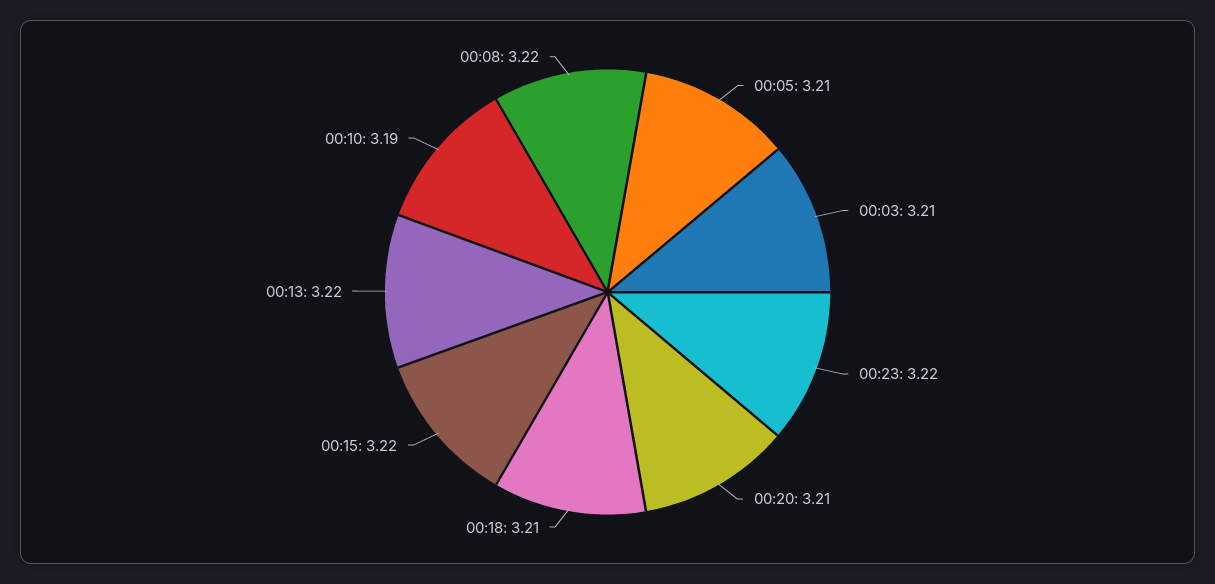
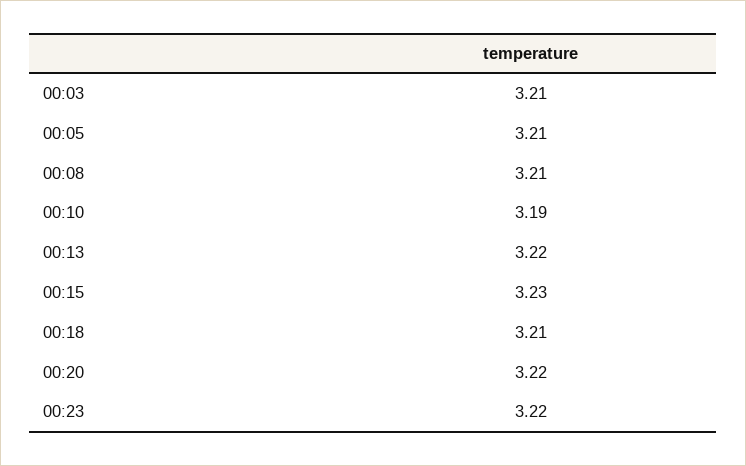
00:20: 3.21 -> 3.22
00:15: 3.22 -> 3.23
00:08: 3.22 -> 3.21

